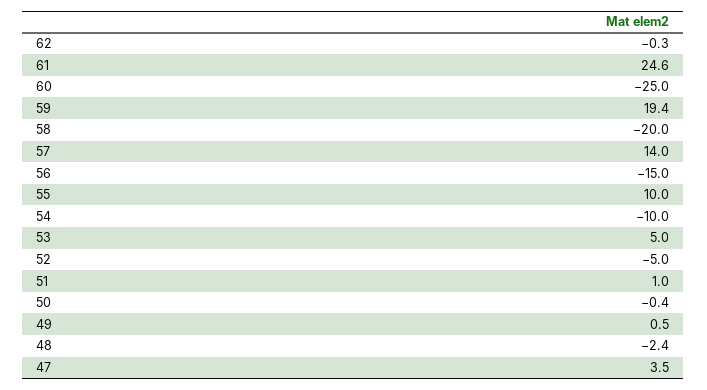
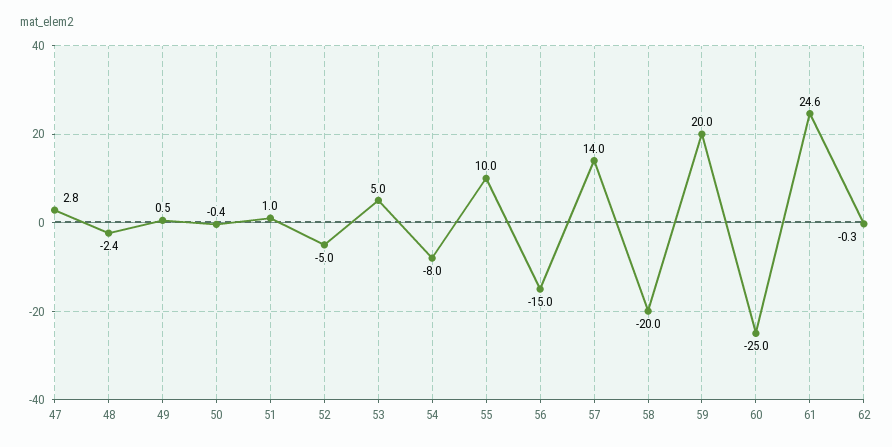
59: 19.4 -> 20
54: -10 -> -8
47: 3.5 -> 2.8

